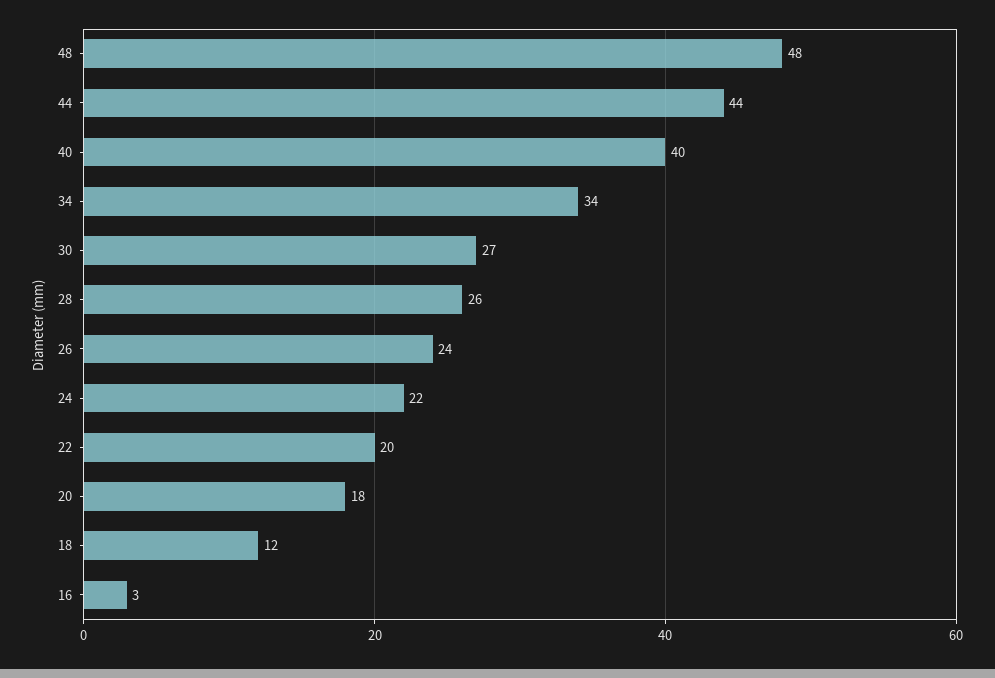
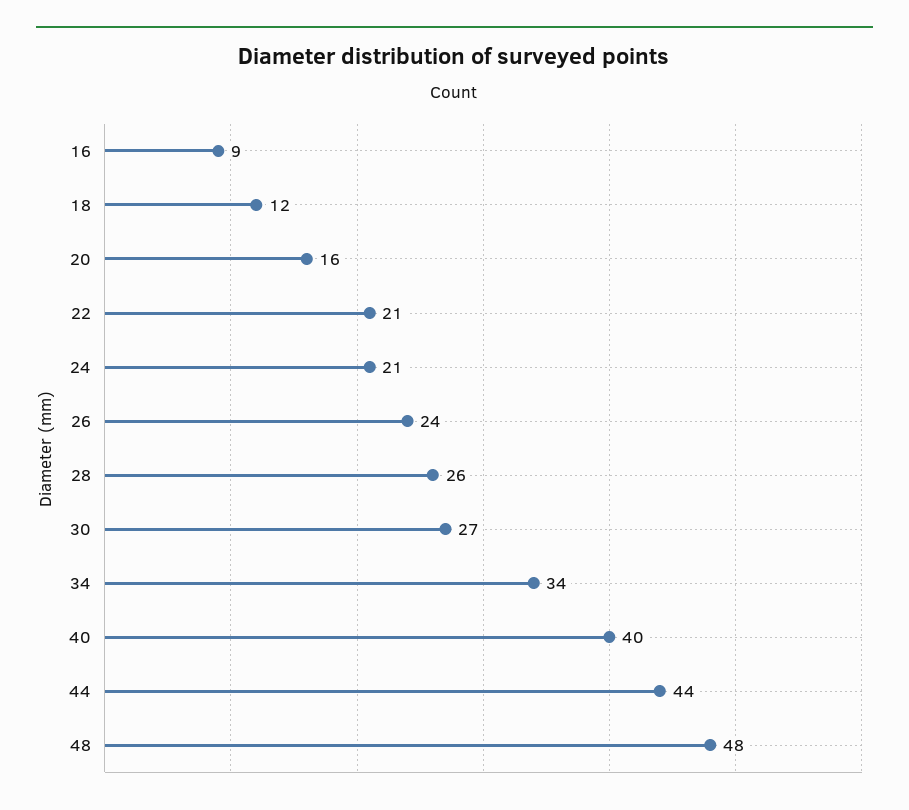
24: 22 -> 21
22: 20 -> 21
20: 18 -> 16
16: 3 -> 9

